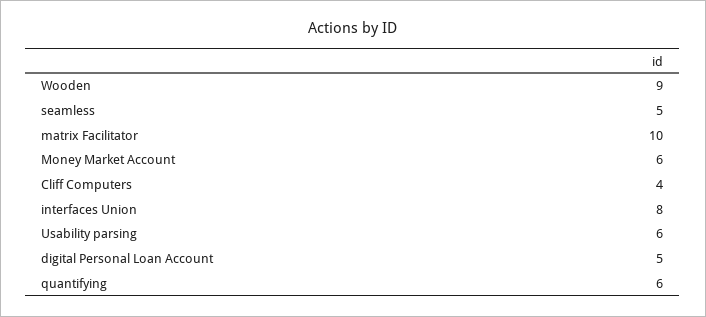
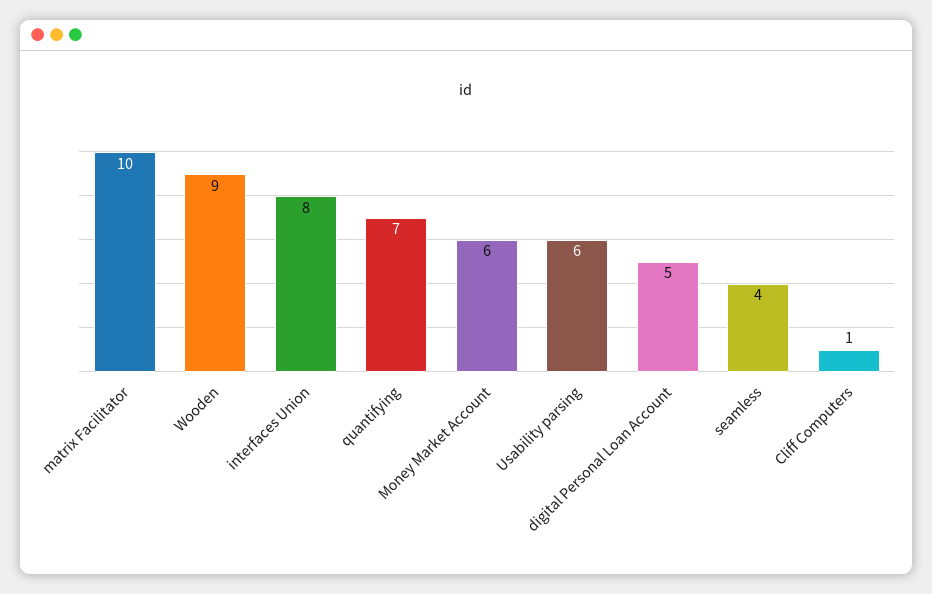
seamless: 5 -> 4
Cliff Computers: 4 -> 1
quantifying: 6 -> 7

